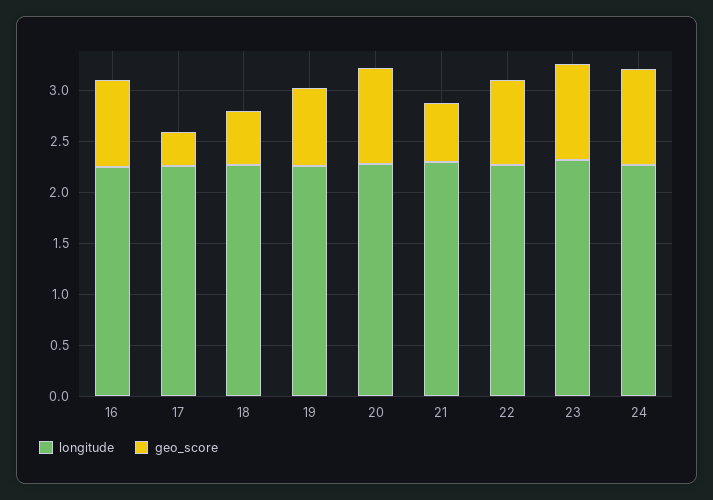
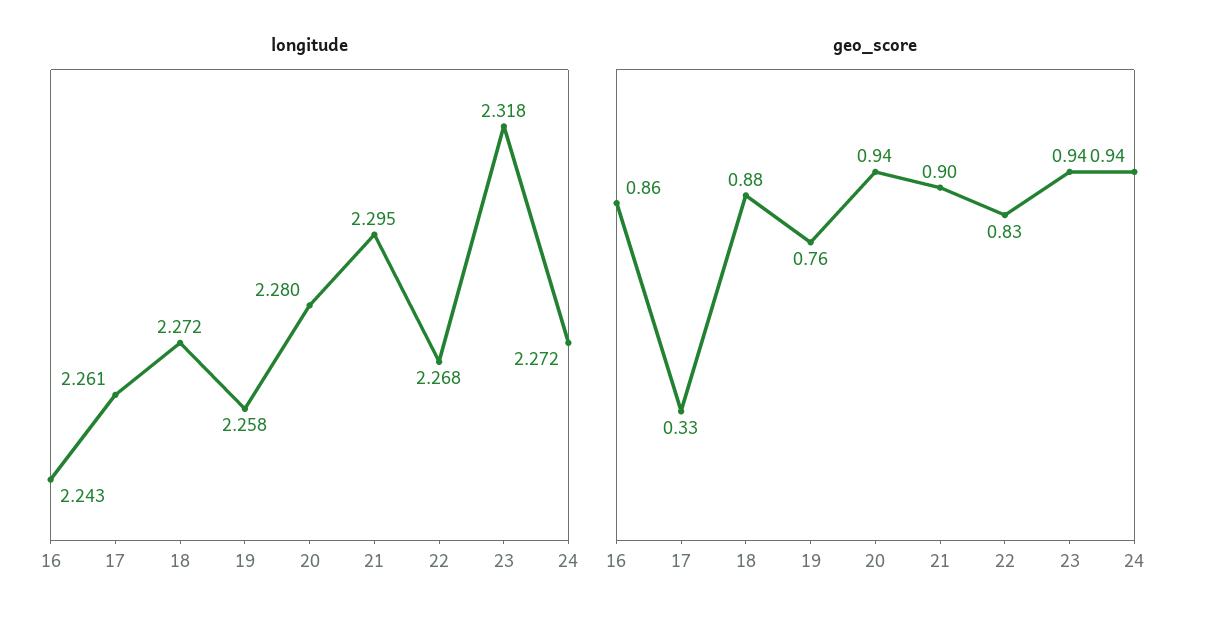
geo_score, 18: 0.5 -> 0.88
geo_score, 21: 0.6 -> 0.9

